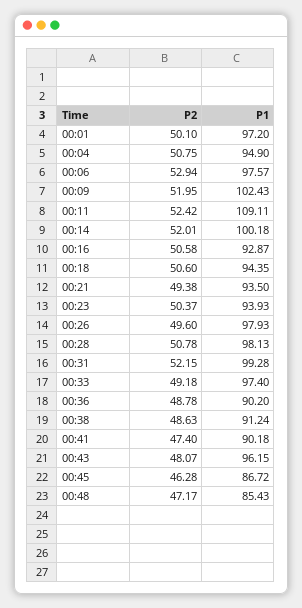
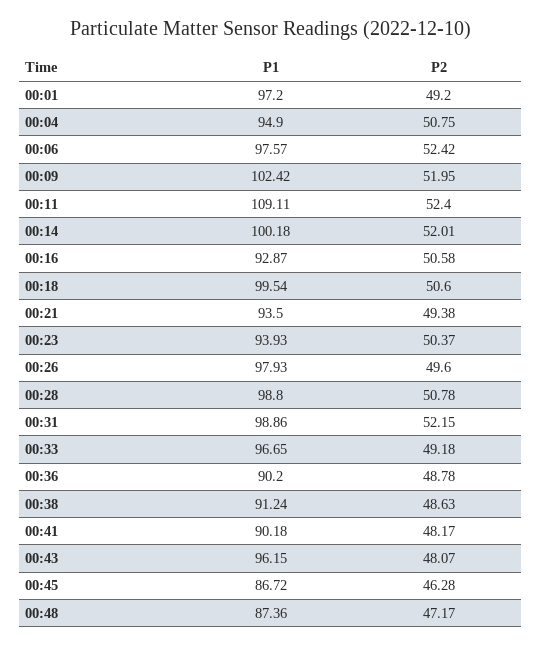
P2, 00:01: 50.1 -> 49.2
P2, 00:06: 52.94 -> 52.42
P1, 00:09: 102.43 -> 102.42
P2, 00:11: 52.42 -> 52.4
P1, 00:18: 94.35 -> 99.54
P1, 00:28: 98.13 -> 98.8
P1, 00:31: 99.28 -> 98.86
P1, 00:33: 97.4 -> 96.65
P2, 00:41: 47.4 -> 48.17
P1, 00:48: 85.43 -> 87.36

